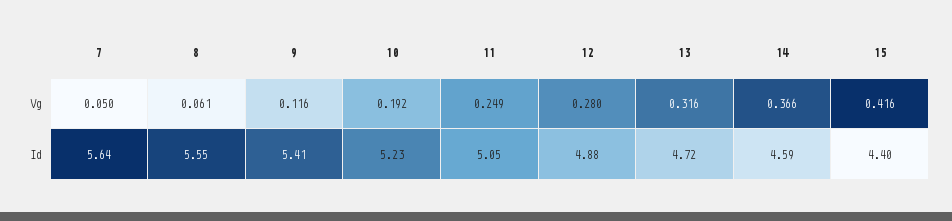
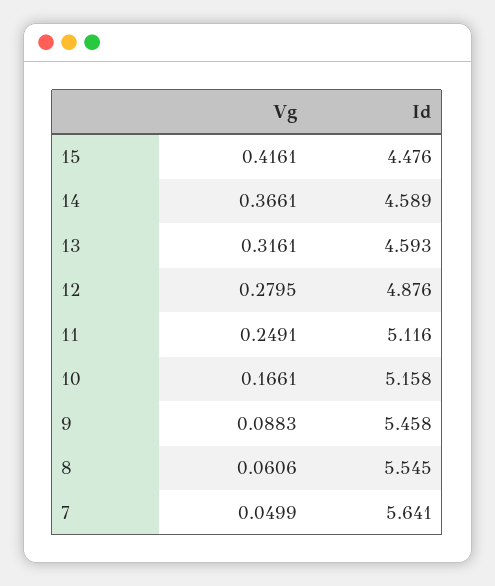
9, Vg: 0.116 -> 0.0883
10, Vg: 0.192 -> 0.1661
9, Id: 5.41 -> 5.458
10, Id: 5.23 -> 5.158
11, Id: 5.05 -> 5.116
13, Id: 4.72 -> 4.593
15, Id: 4.4 -> 4.476

